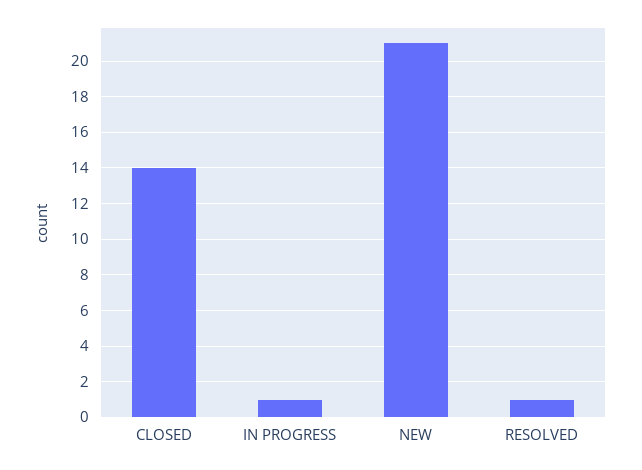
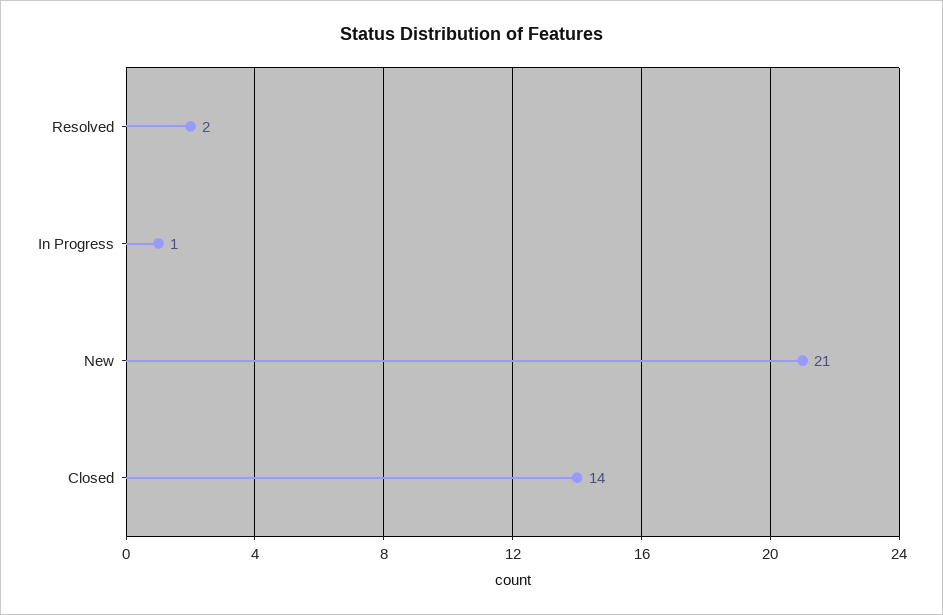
RESOLVED: 1 -> 2

